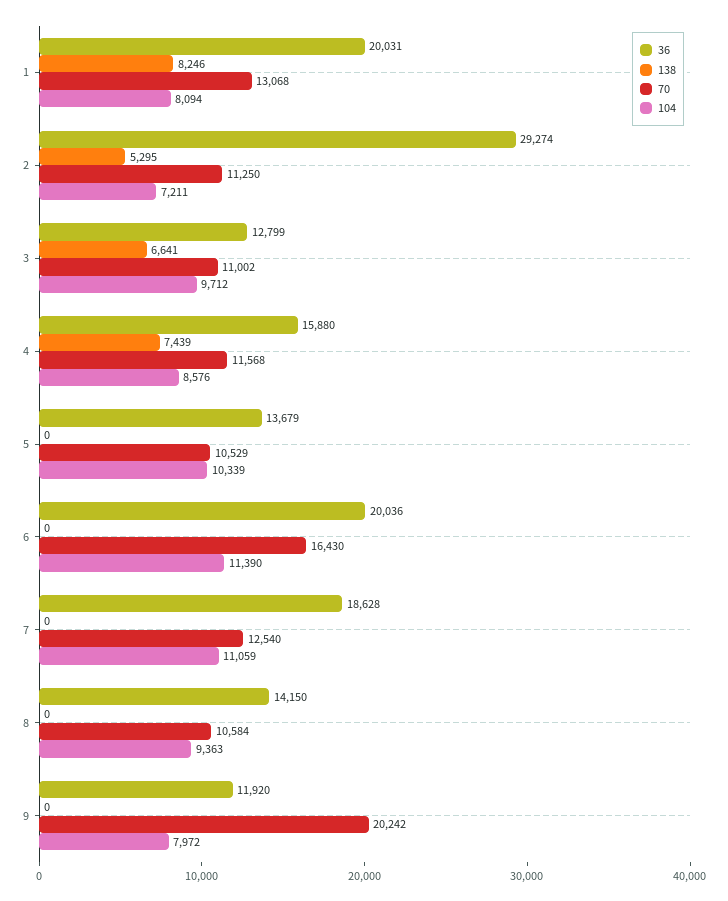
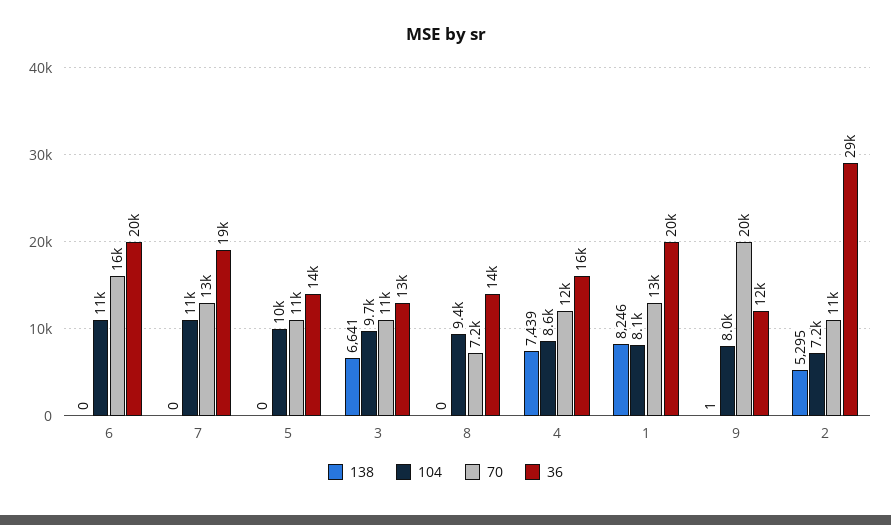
70, 8: 10584 -> 7200
138, 9: 0 -> 1

